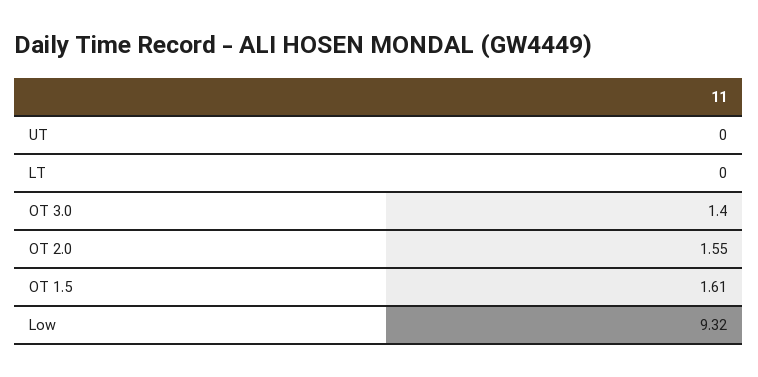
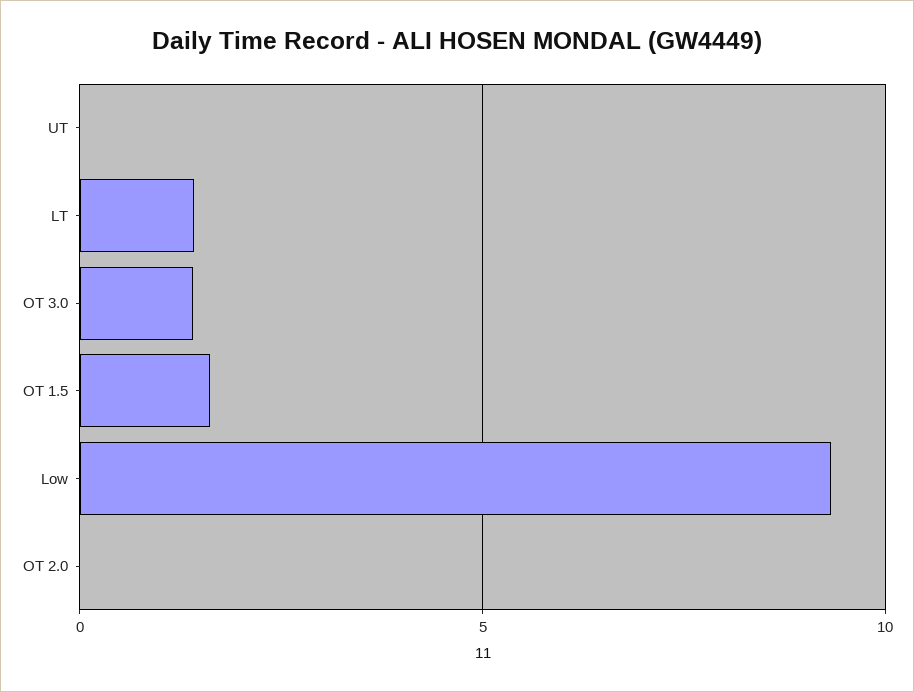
LT: 0 -> 1.5
OT 2.0: 1.55 -> 0

